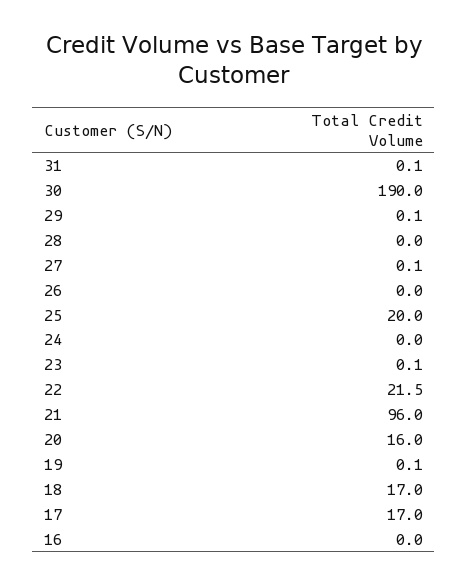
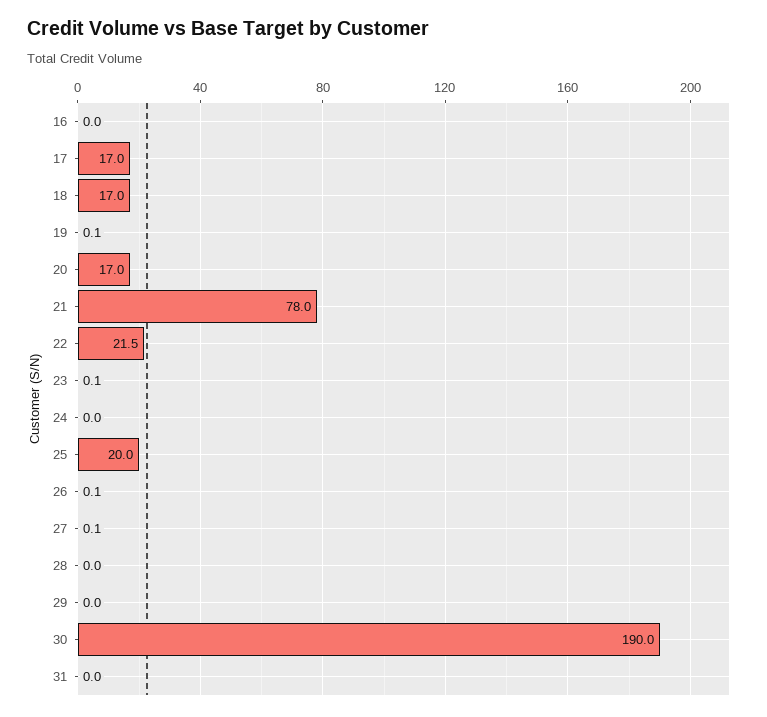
31: 0.1 -> 0
29: 0.1 -> 0
26: 0 -> 0.1
21: 96 -> 78
20: 16 -> 17

